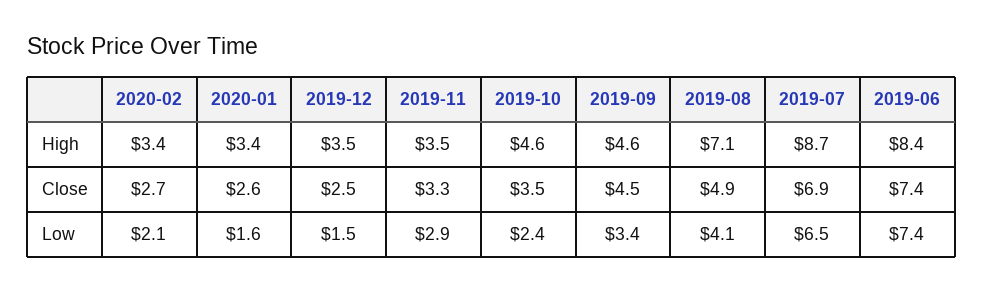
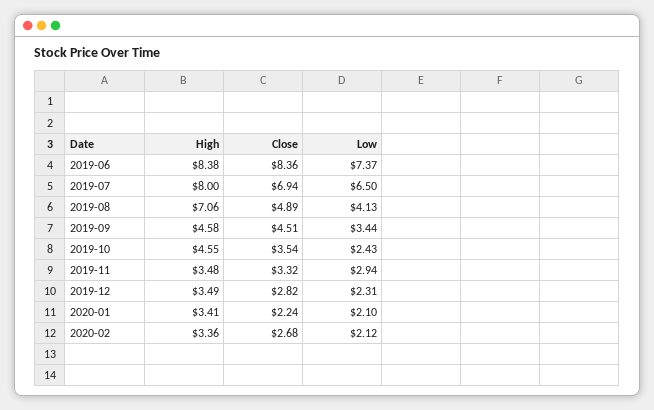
2019-07, High: 8.7 -> 8
2020-01, Close: 2.6 -> 2.24
2019-12, Close: 2.5 -> 2.82
2019-06, Close: 7.4 -> 8.36
2020-01, Low: 1.6 -> 2.1
2019-12, Low: 1.5 -> 2.31

